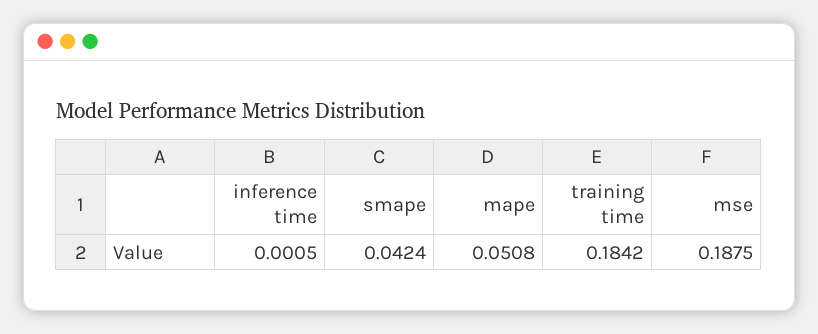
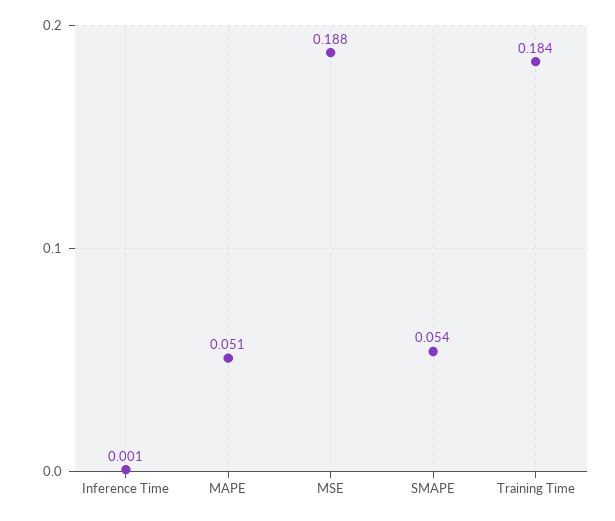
smape: 0.0424 -> 0.054

